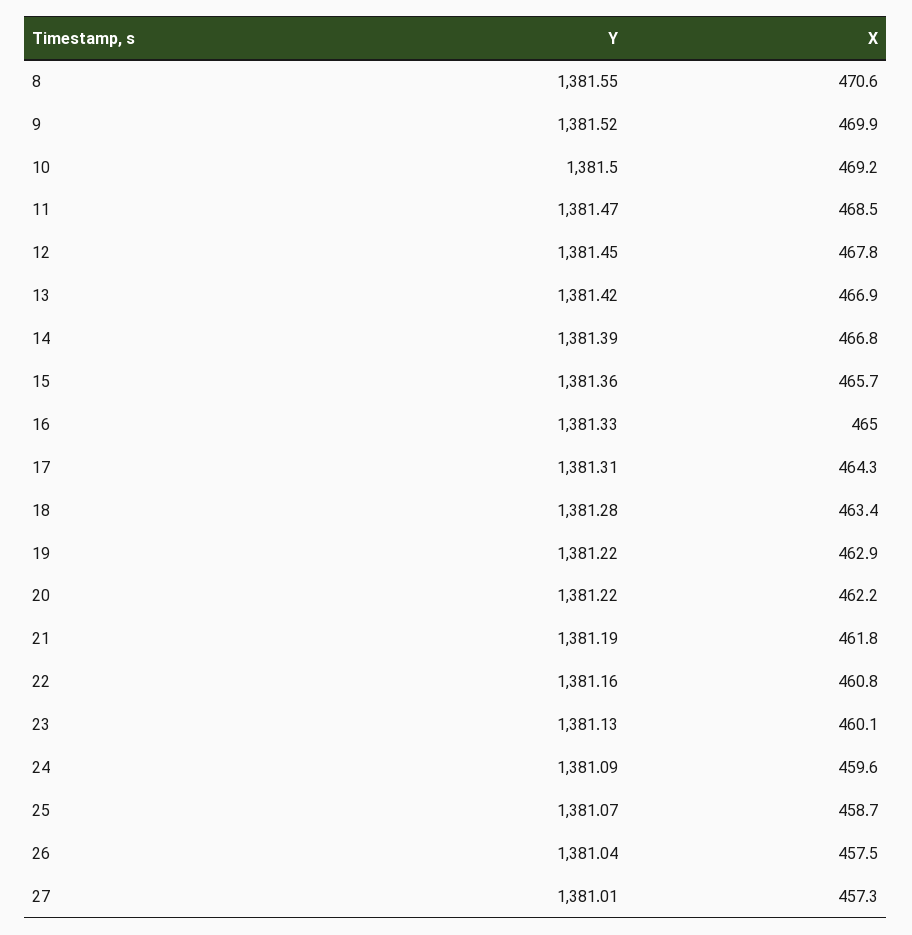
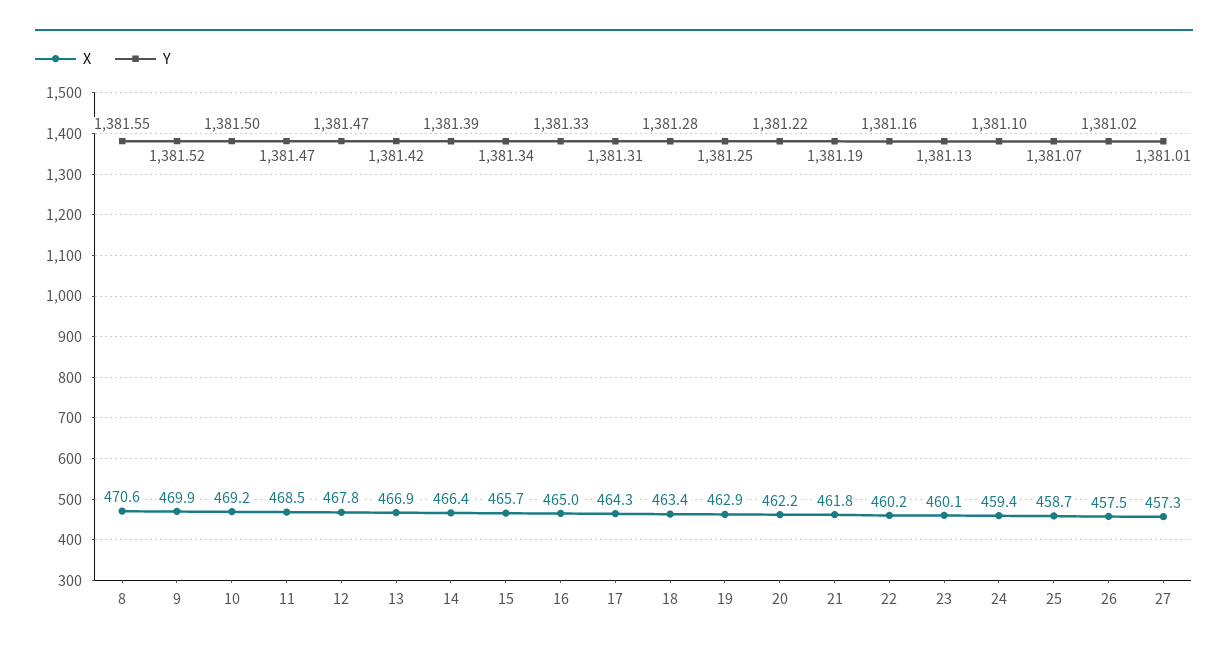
Y, 12: 1381.45 -> 1381.47
X, 14: 466.8 -> 466.4
Y, 15: 1381.36 -> 1381.34
Y, 19: 1381.22 -> 1381.25
X, 22: 460.8 -> 460.2
Y, 24: 1381.09 -> 1381.1
X, 24: 459.6 -> 459.4
Y, 26: 1381.04 -> 1381.02

